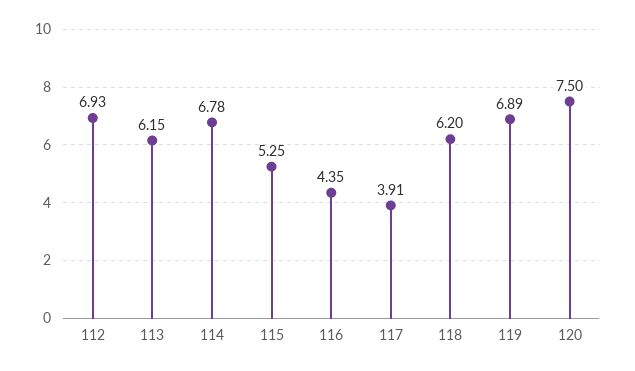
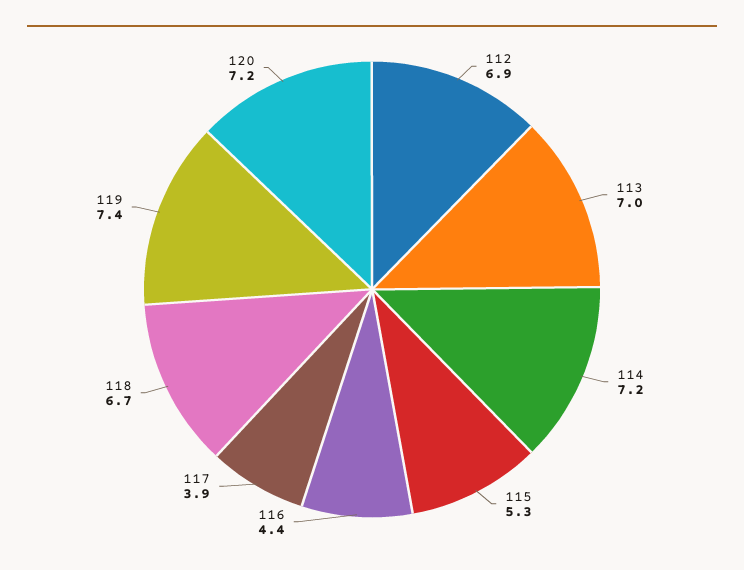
113: 6.15 -> 7
114: 6.78 -> 7.2
118: 6.2 -> 6.7
119: 6.89 -> 7.4
120: 7.5 -> 7.2

